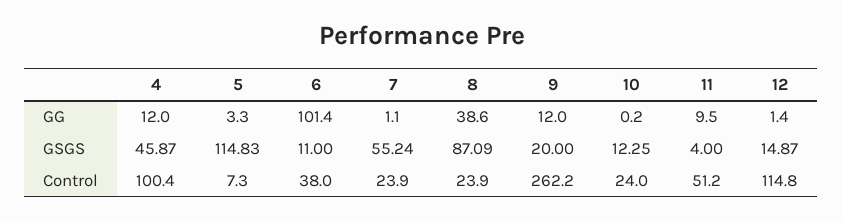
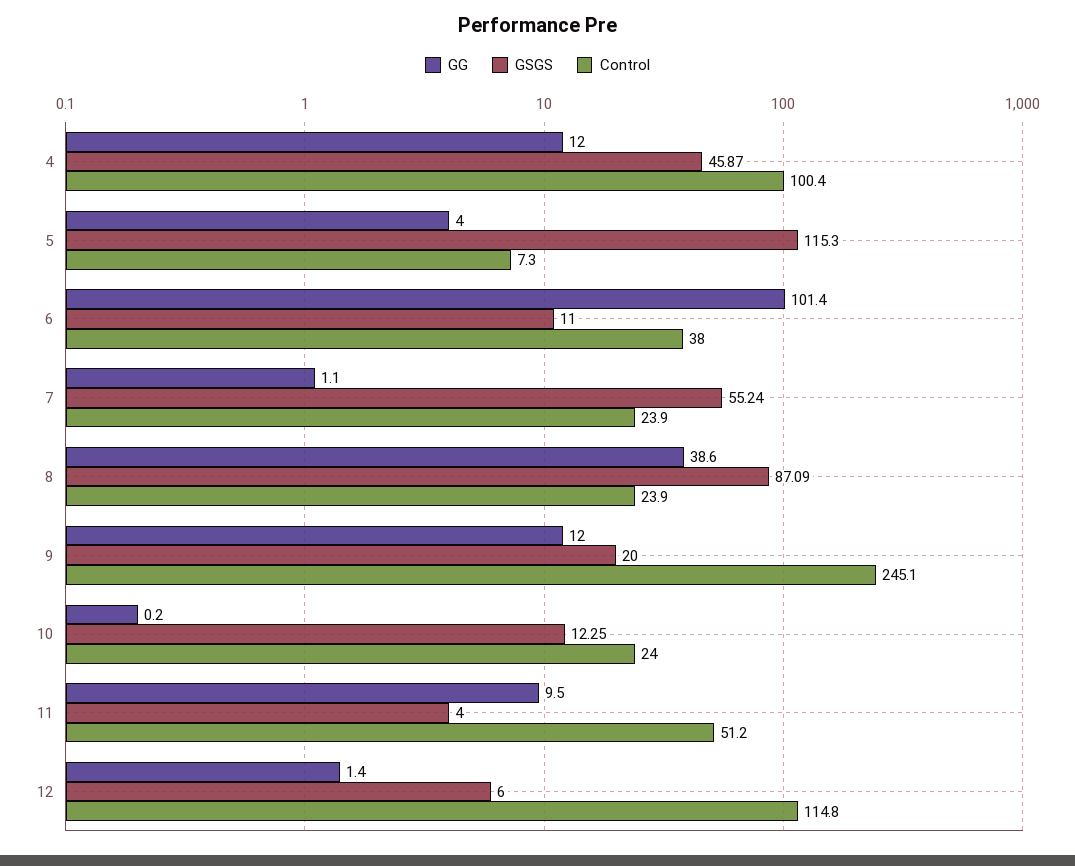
GG, 5: 3.3 -> 4
GSGS, 5: 114.83 -> 115.3
GSGS, 12: 14.87 -> 6
Control, 9: 262.2 -> 245.1

